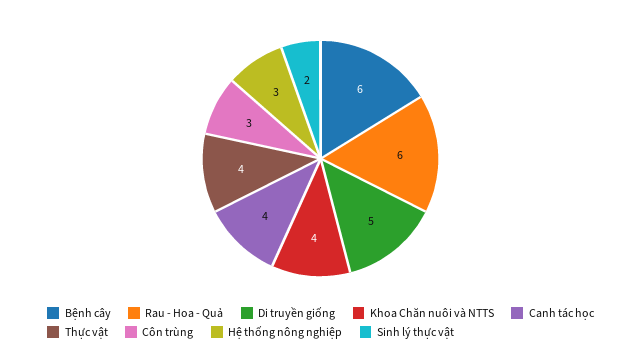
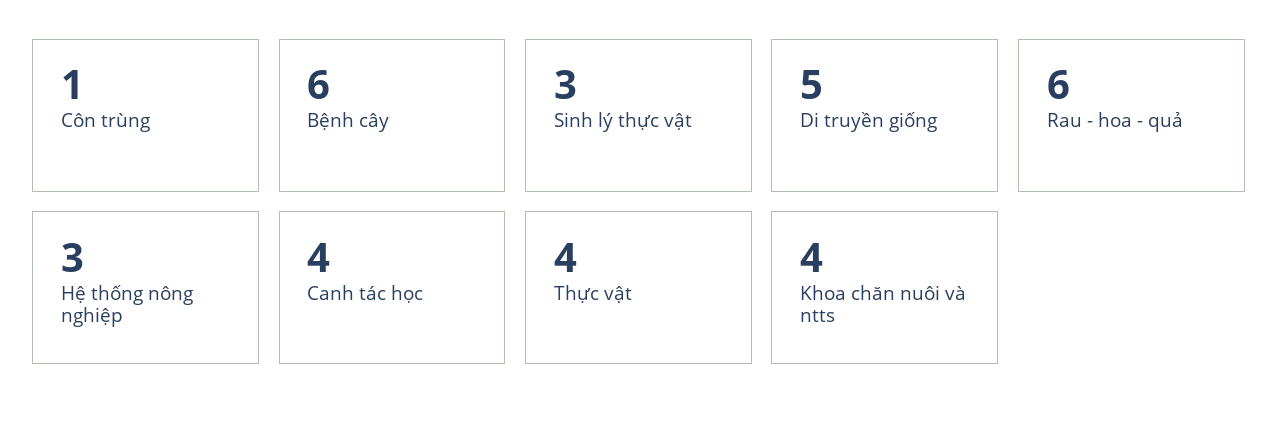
Côn trùng: 3 -> 1
Sinh lý thực vật: 2 -> 3

